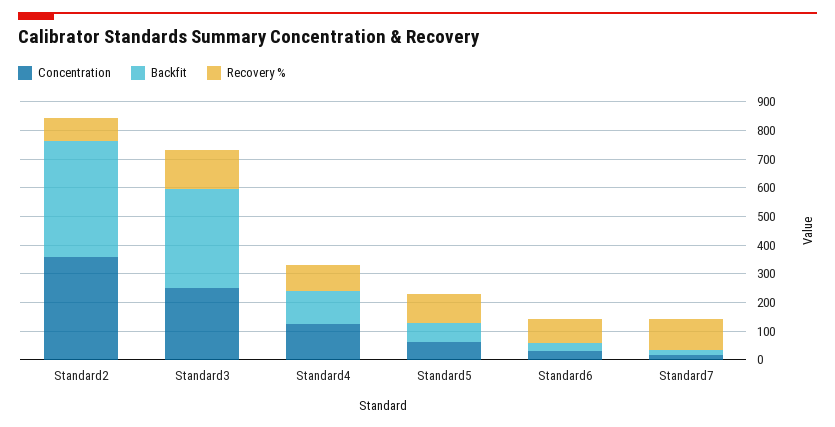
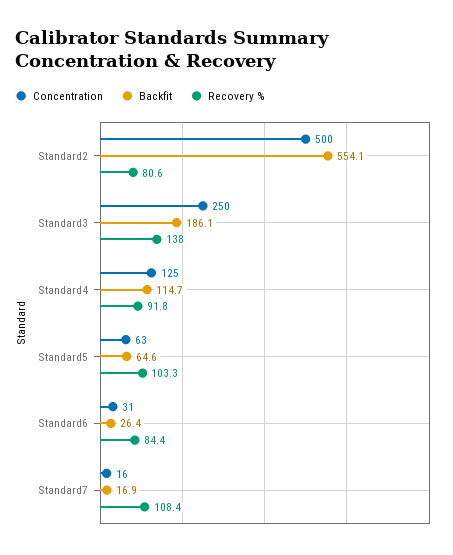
Concentration, Standard2: 350 -> 500
Backfit, Standard2: 400 -> 554.1
Backfit, Standard3: 350 -> 186.1

